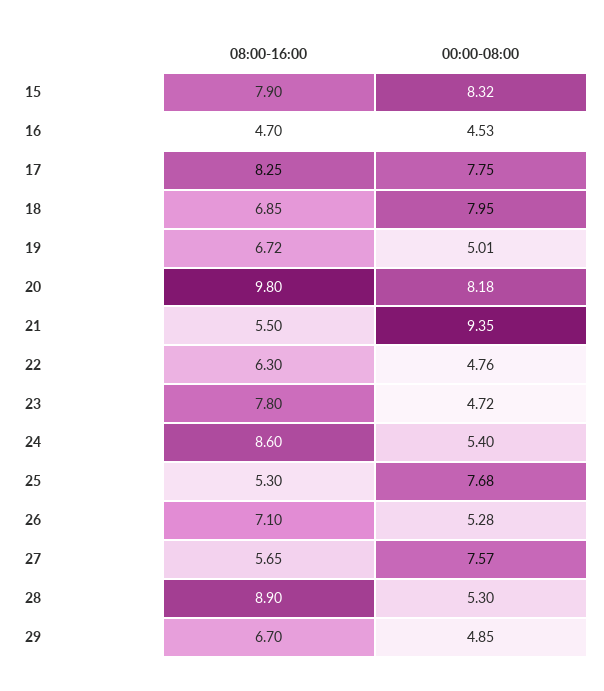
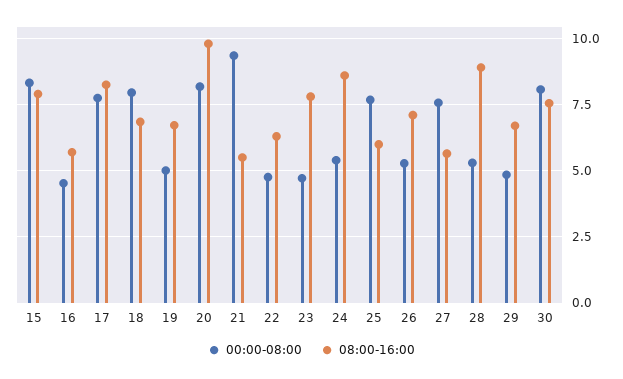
08:00-16:00, 16: 4.7 -> 5.75
08:00-16:00, 25: 5.3 -> 6
00:00-08:00, 30: none -> 8
08:00-16:00, 30: none -> 7.5

